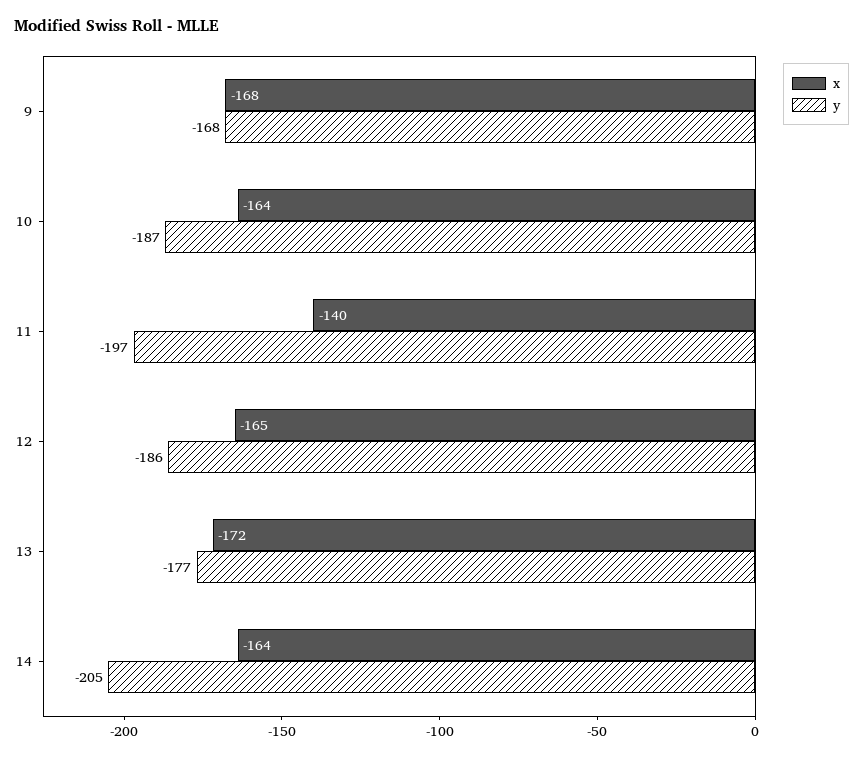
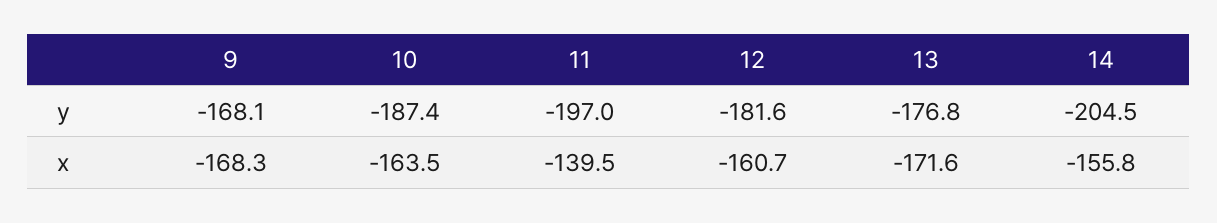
x, 12: -165 -> -160.7
y, 12: -186 -> -181.6
x, 14: -164 -> -155.8

